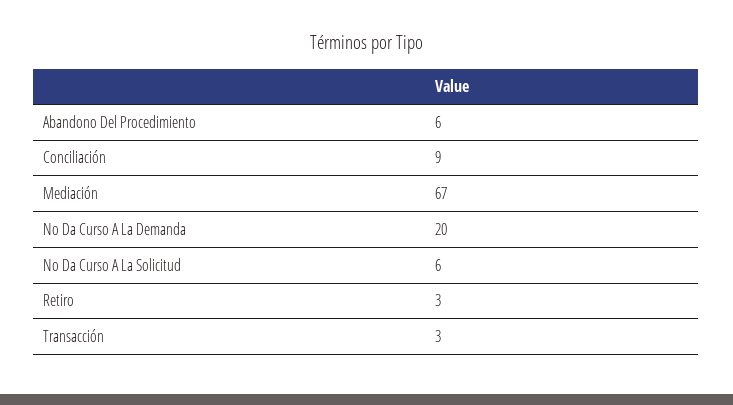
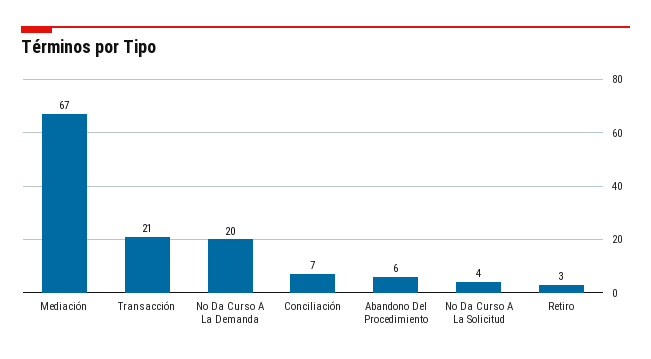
Conciliación: 9 -> 7
No Da Curso A La Solicitud: 6 -> 4
Transacción: 3 -> 21

